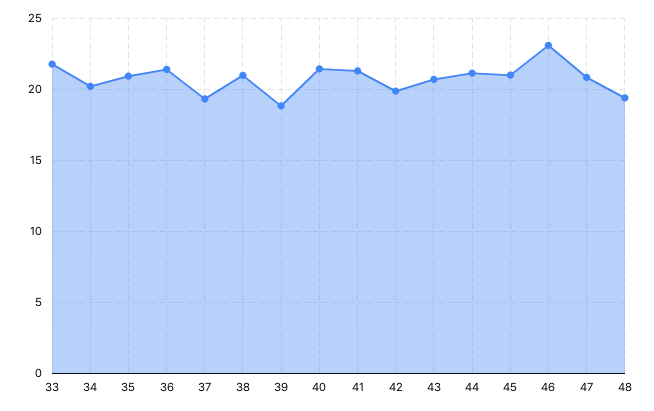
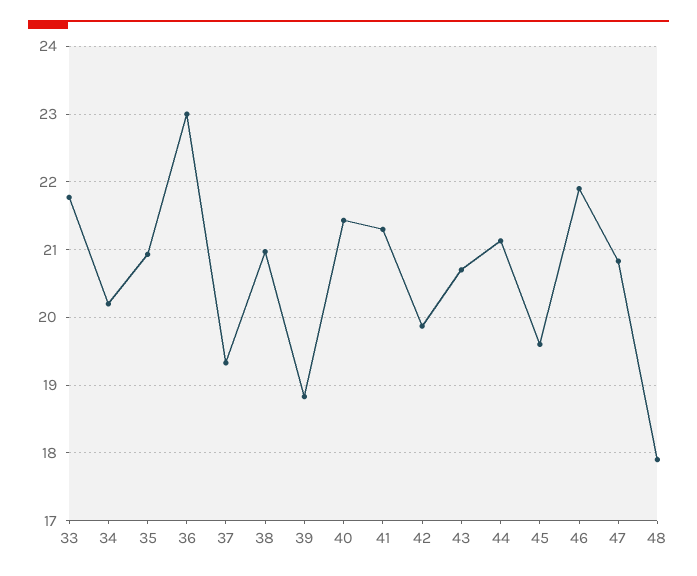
36: 21.5 -> 23
45: 21 -> 19.6
46: 23 -> 21.9
48: 19.5 -> 17.9

